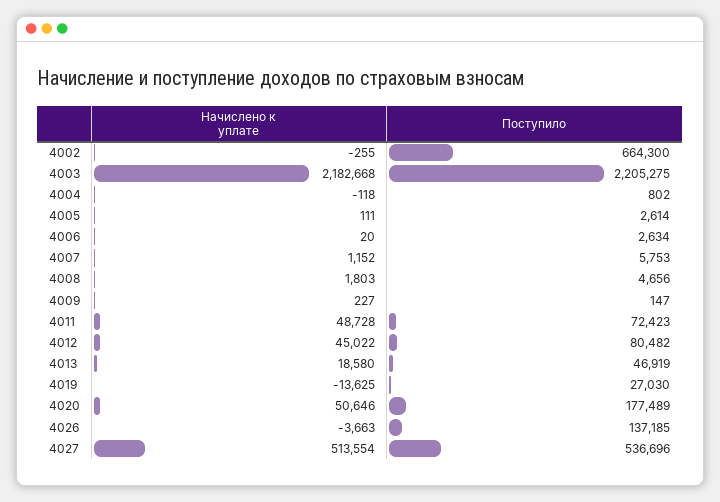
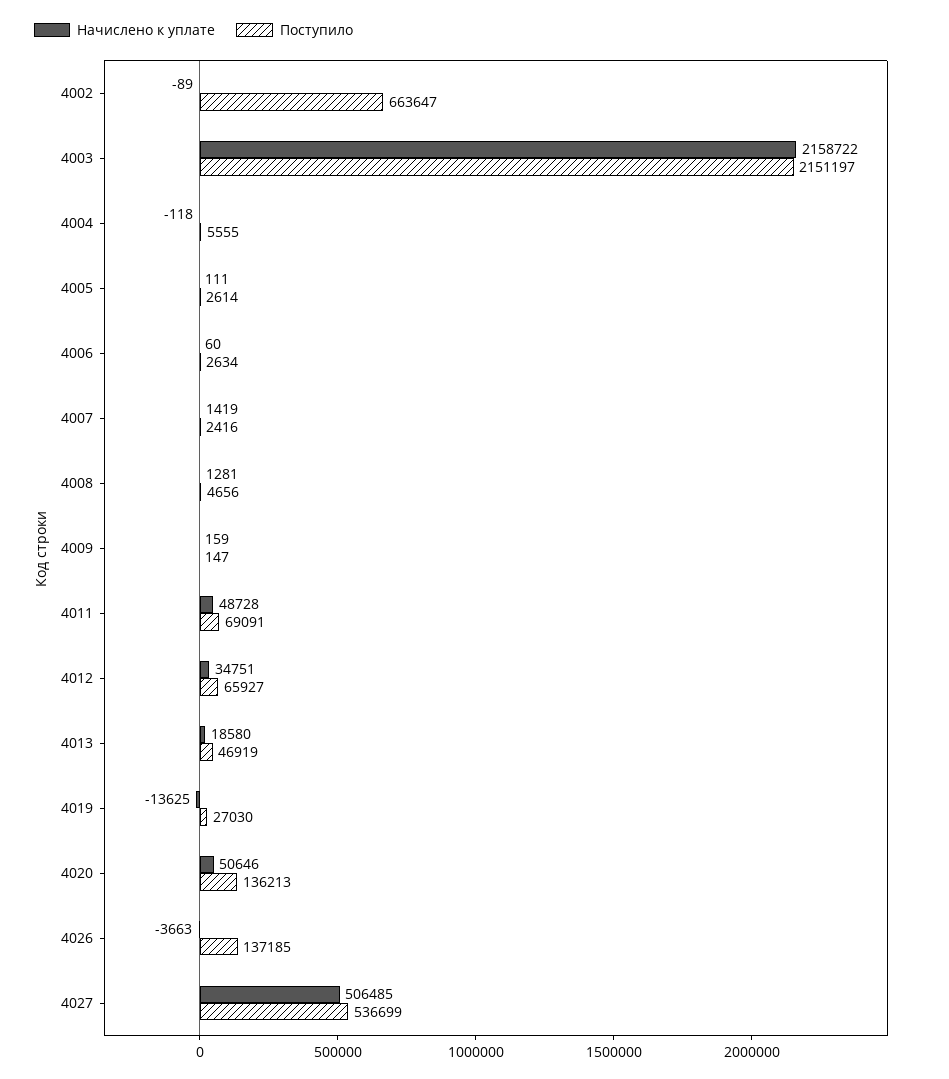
Начислено к уплате, 4002: -255 -> -89
Поступило, 4002: 664300 -> 663647
Начислено к уплате, 4003: 2182668 -> 2158722
Поступило, 4003: 2205275 -> 2151197
Поступило, 4004: 802 -> 5555
Начислено к уплате, 4006: 20 -> 60
Начислено к уплате, 4007: 1152 -> 1419
Поступило, 4007: 5753 -> 2416
Начислено к уплате, 4008: 1803 -> 1281
Начислено к уплате, 4009: 227 -> 159
Поступило, 4011: 72423 -> 69091
Начислено к уплате, 4012: 45022 -> 34751
Поступило, 4012: 80482 -> 65927
Поступило, 4020: 177489 -> 136213
Начислено к уплате, 4027: 513554 -> 506485
Поступило, 4027: 536696 -> 536699

